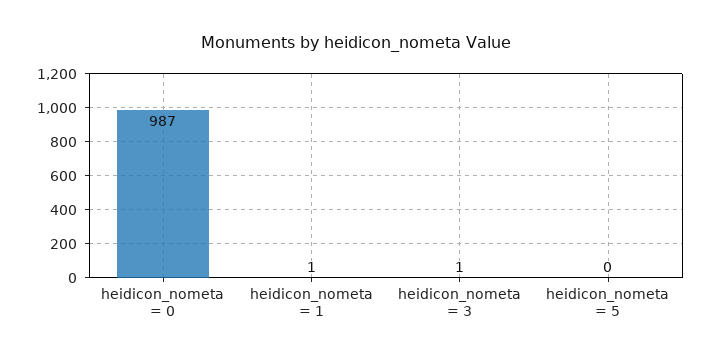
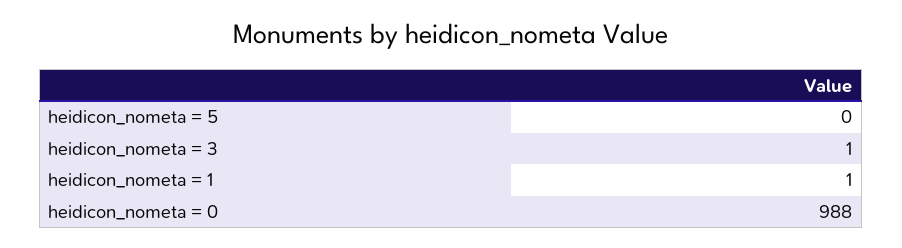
heidicon_nometa = 0: 987 -> 988

